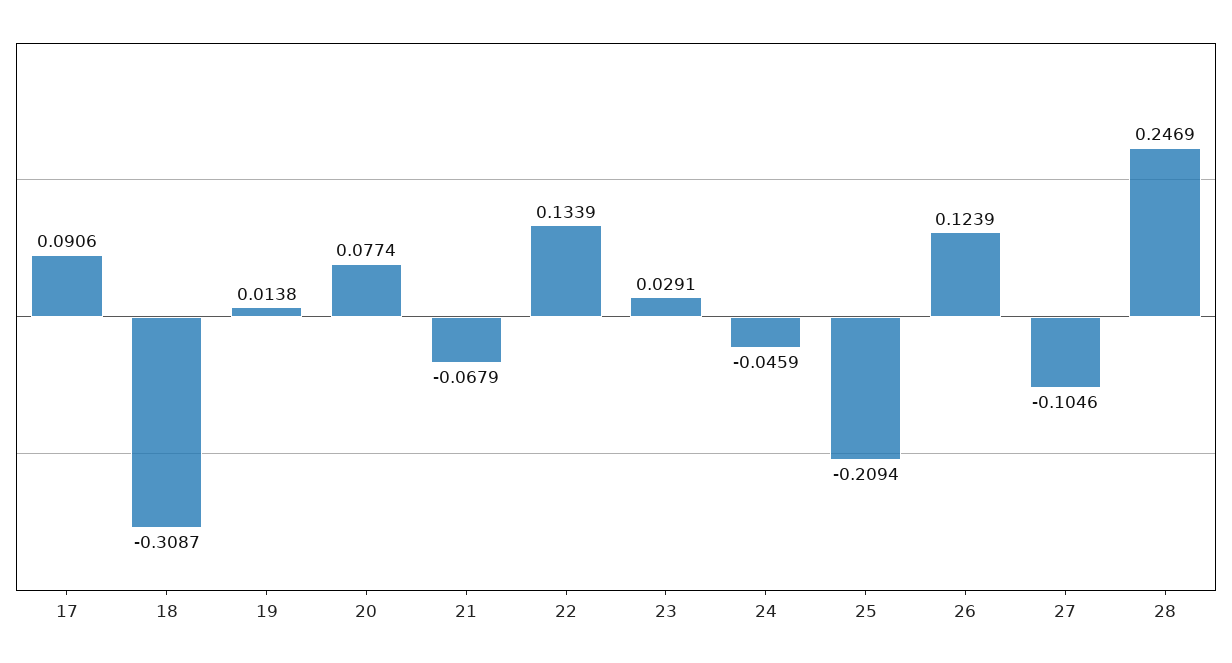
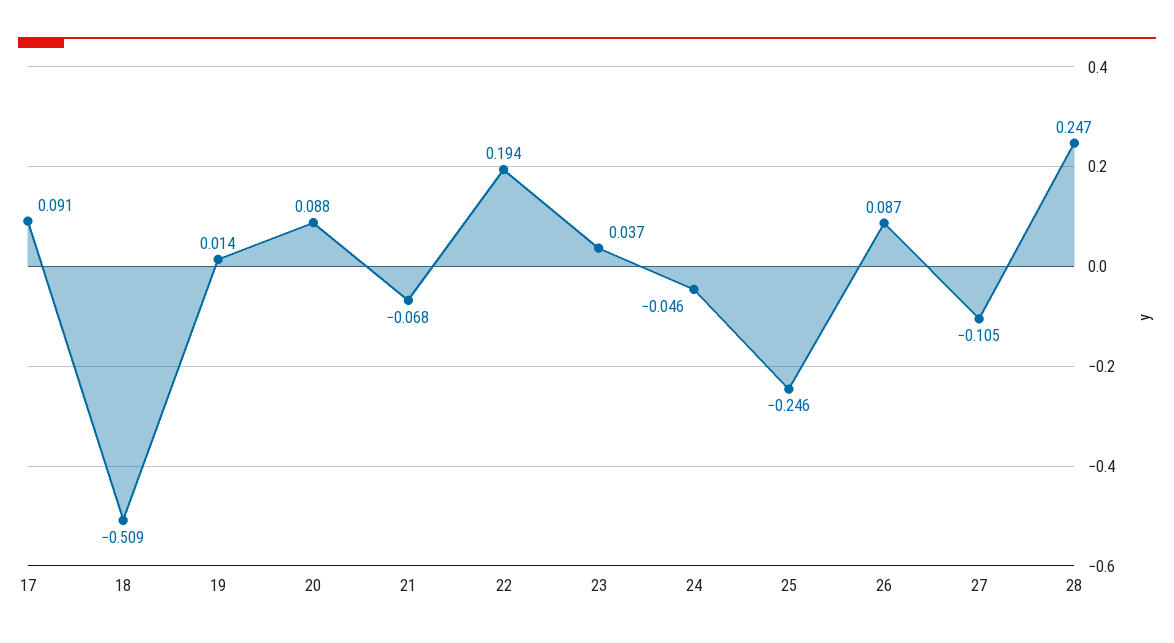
18: -0.3087 -> -0.509
20: 0.0774 -> 0.088
22: 0.1339 -> 0.194
23: 0.0291 -> 0.037
25: -0.2094 -> -0.246
26: 0.1239 -> 0.087

